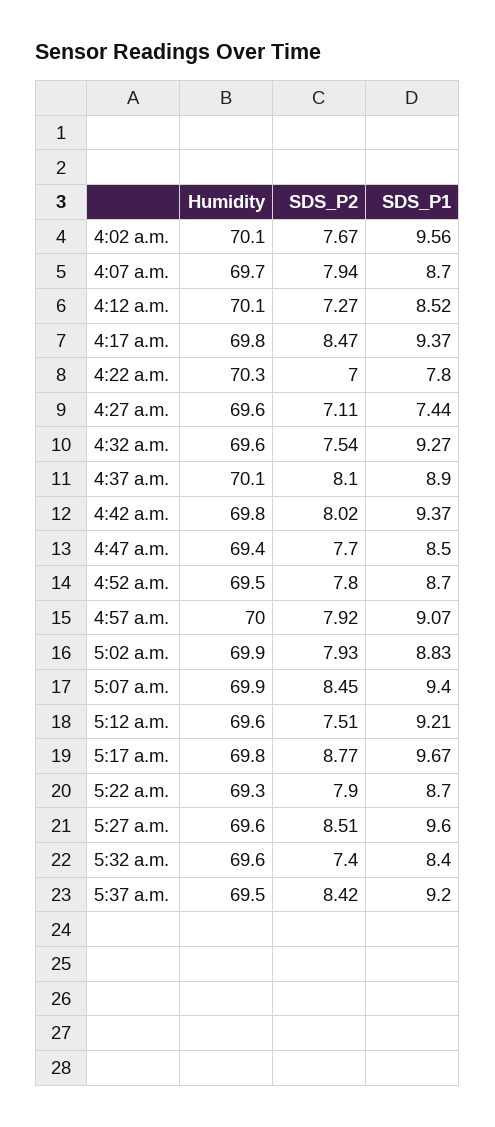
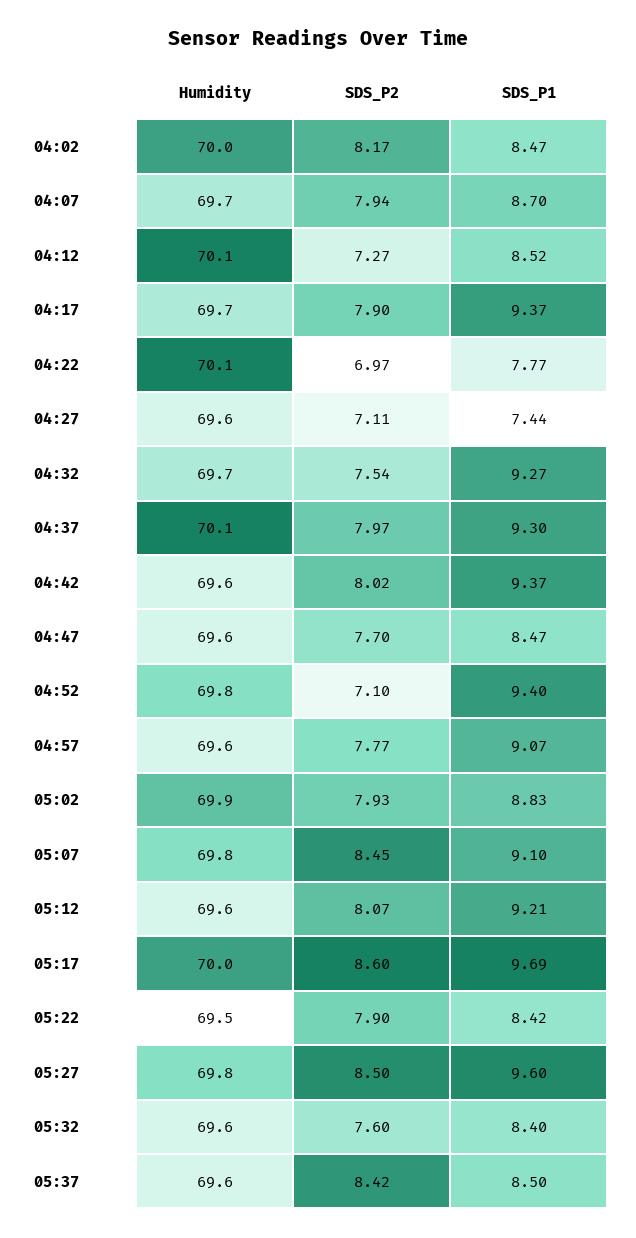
Humidity, 4:02 a.m.: 70.1 -> 70
SDS_P2, 4:02 a.m.: 7.67 -> 8.17
SDS_P1, 4:02 a.m.: 9.56 -> 8.47
Humidity, 4:17 a.m.: 69.8 -> 69.7
SDS_P2, 4:17 a.m.: 8.47 -> 7.9
Humidity, 4:22 a.m.: 70.3 -> 70.1
SDS_P2, 4:22 a.m.: 7 -> 6.97
SDS_P1, 4:22 a.m.: 7.8 -> 7.77
Humidity, 4:32 a.m.: 69.6 -> 69.7
SDS_P2, 4:37 a.m.: 8.1 -> 7.97
SDS_P1, 4:37 a.m.: 8.9 -> 9.3
Humidity, 4:42 a.m.: 69.8 -> 69.6
Humidity, 4:47 a.m.: 69.4 -> 69.6
SDS_P1, 4:47 a.m.: 8.5 -> 8.47
Humidity, 4:52 a.m.: 69.5 -> 69.8
SDS_P2, 4:52 a.m.: 7.8 -> 7.1
SDS_P1, 4:52 a.m.: 8.7 -> 9.4
Humidity, 4:57 a.m.: 70 -> 69.6
SDS_P2, 4:57 a.m.: 7.92 -> 7.77
Humidity, 5:07 a.m.: 69.9 -> 69.8
SDS_P1, 5:07 a.m.: 9.4 -> 9.1
SDS_P2, 5:12 a.m.: 7.51 -> 8.07
Humidity, 5:17 a.m.: 69.8 -> 70
SDS_P2, 5:17 a.m.: 8.77 -> 8.6
SDS_P1, 5:17 a.m.: 9.67 -> 9.69
Humidity, 5:22 a.m.: 69.3 -> 69.5
SDS_P1, 5:22 a.m.: 8.7 -> 8.42
Humidity, 5:27 a.m.: 69.6 -> 69.8
SDS_P2, 5:27 a.m.: 8.51 -> 8.5
SDS_P2, 5:32 a.m.: 7.4 -> 7.6
Humidity, 5:37 a.m.: 69.5 -> 69.6
SDS_P1, 5:37 a.m.: 9.2 -> 8.5

